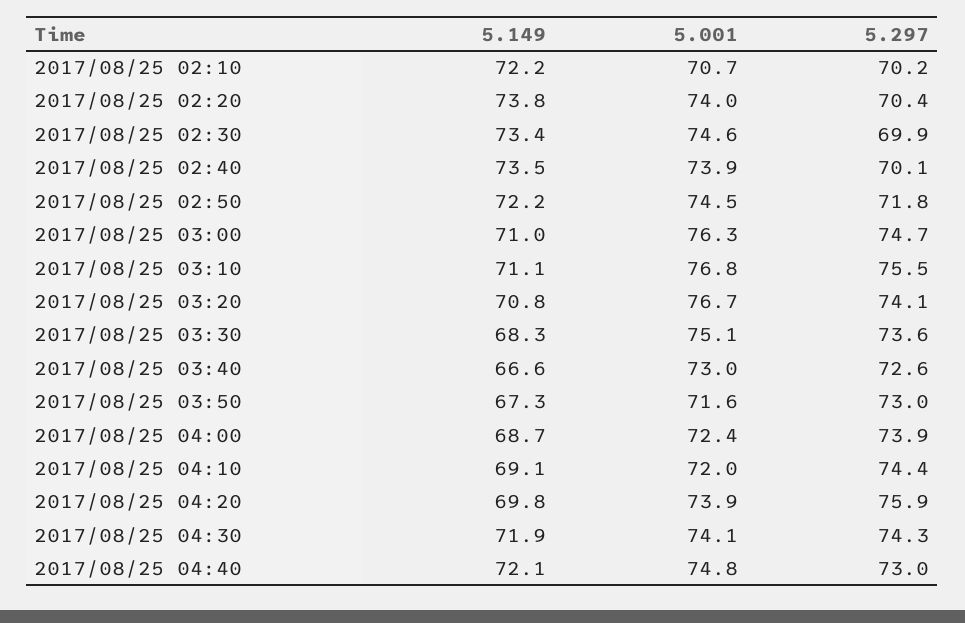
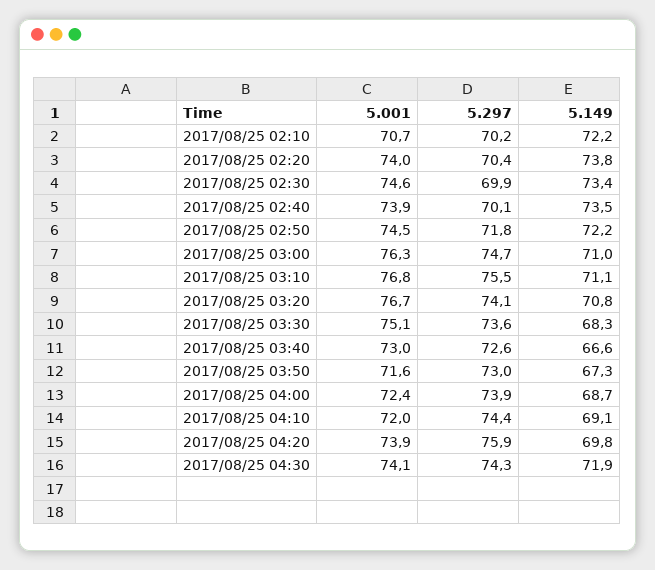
5.149, 2017/08/25 04:40: 72.1 -> none
5.001, 2017/08/25 04:40: 74.8 -> none
5.297, 2017/08/25 04:40: 73 -> none

